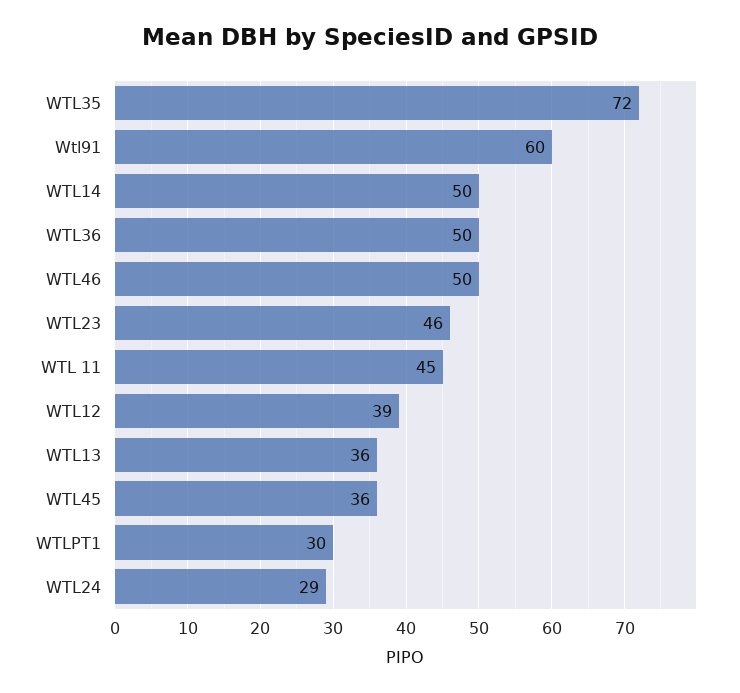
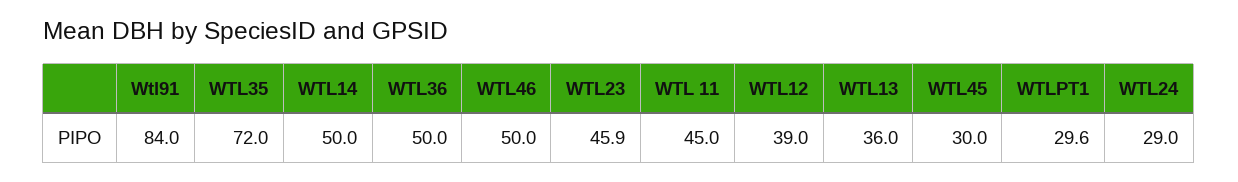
Wtl91: 60 -> 84
WTL45: 36 -> 30

